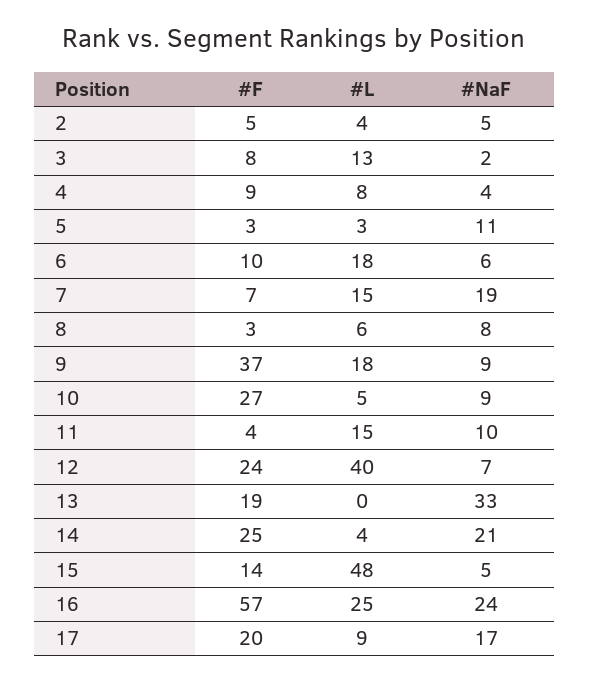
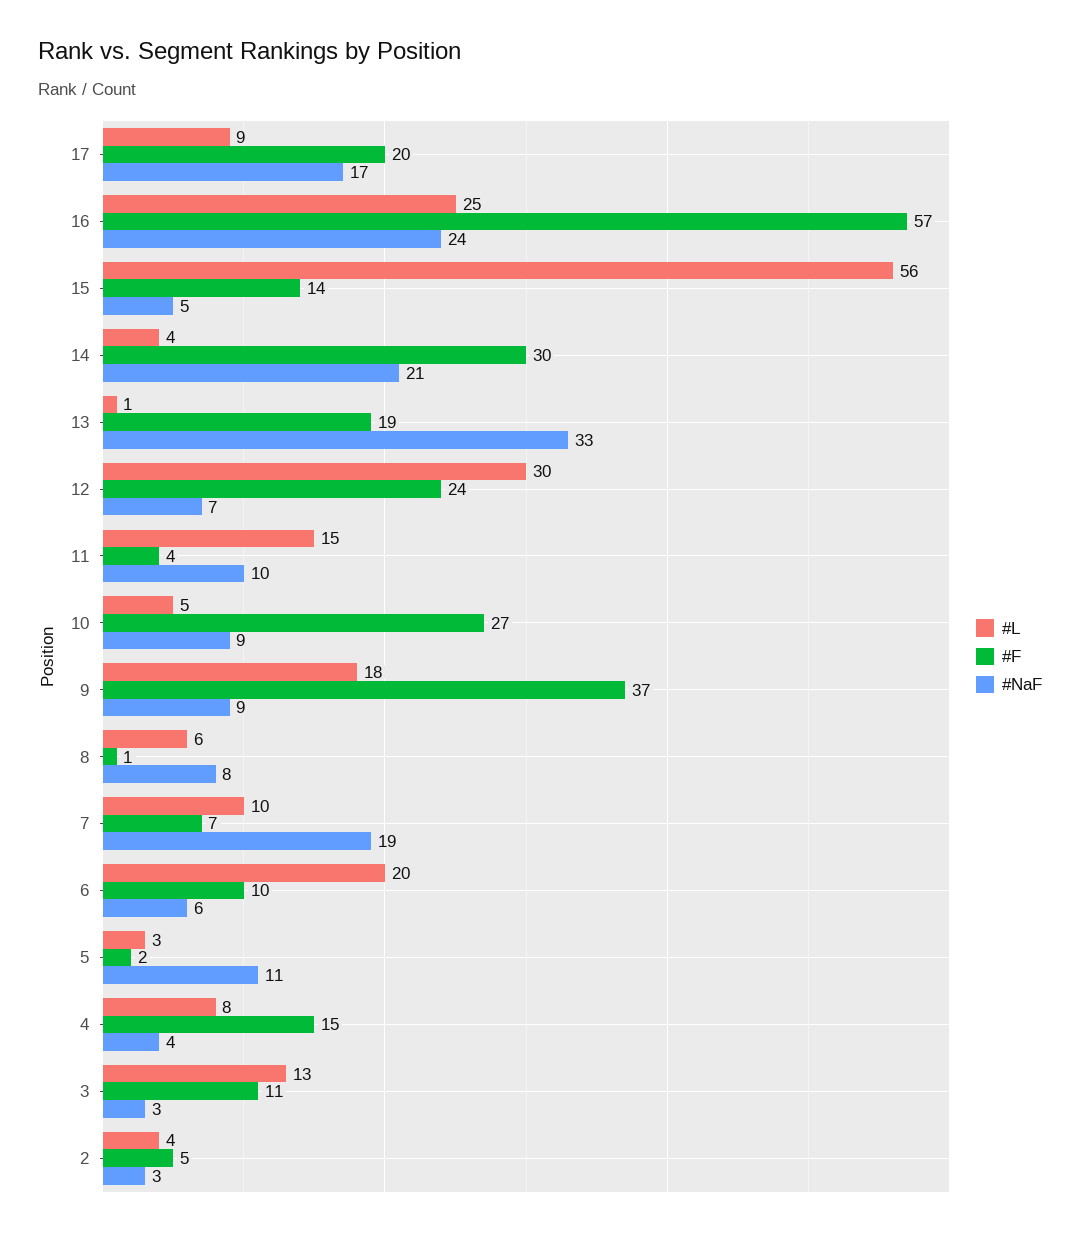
#NaF, 2: 5 -> 3
#F, 3: 8 -> 11
#NaF, 3: 2 -> 3
#F, 4: 9 -> 15
#F, 5: 3 -> 2
#L, 6: 18 -> 20
#L, 7: 15 -> 10
#F, 8: 3 -> 1
#L, 12: 40 -> 30
#L, 13: 0 -> 1
#F, 14: 25 -> 30
#L, 15: 48 -> 56

